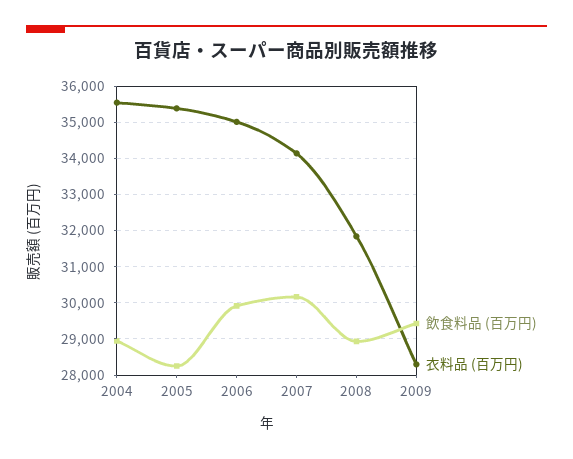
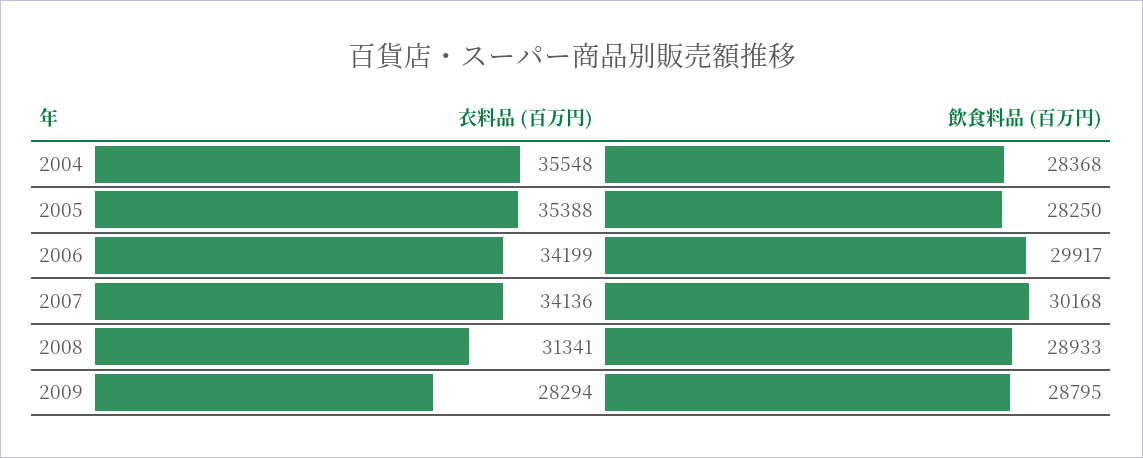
飲食料品 (百万円), 2004: 29000 -> 28368
衣料品 (百万円), 2006: 35000 -> 34199
衣料品 (百万円), 2008: 31800 -> 31341
飲食料品 (百万円), 2009: 29400 -> 28795

